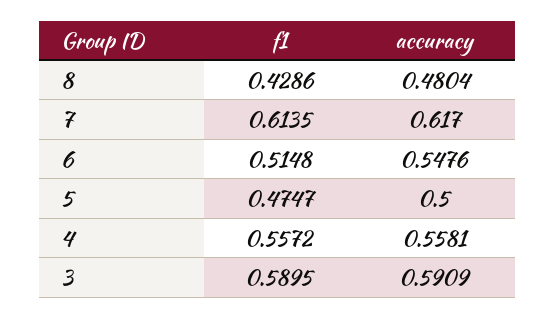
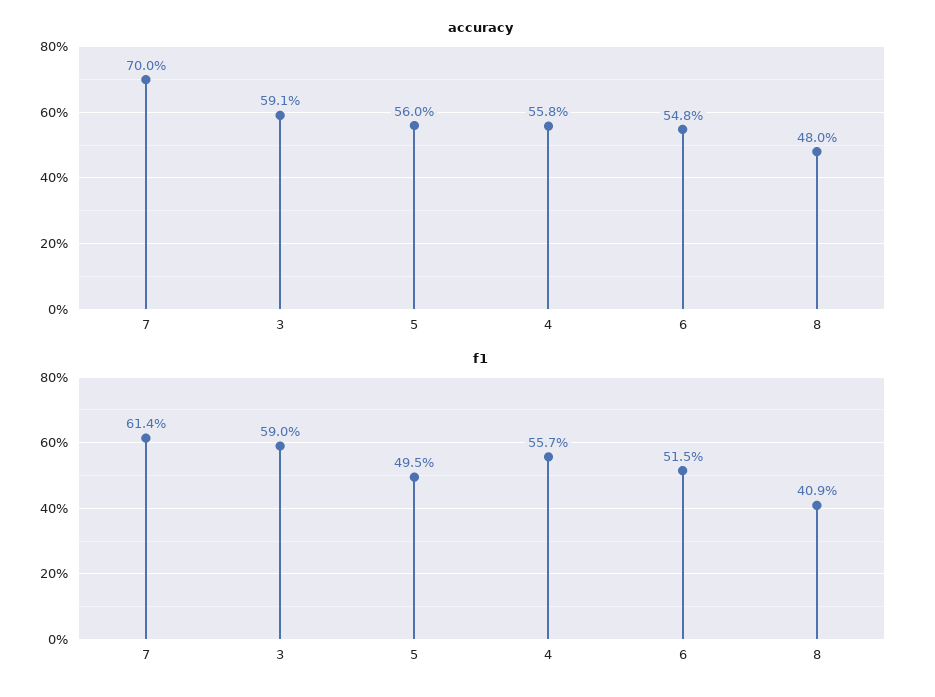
f1, 8: 0.4286 -> 0.409
accuracy, 7: 0.617 -> 0.7
f1, 5: 0.4747 -> 0.495
accuracy, 5: 0.5 -> 0.56

